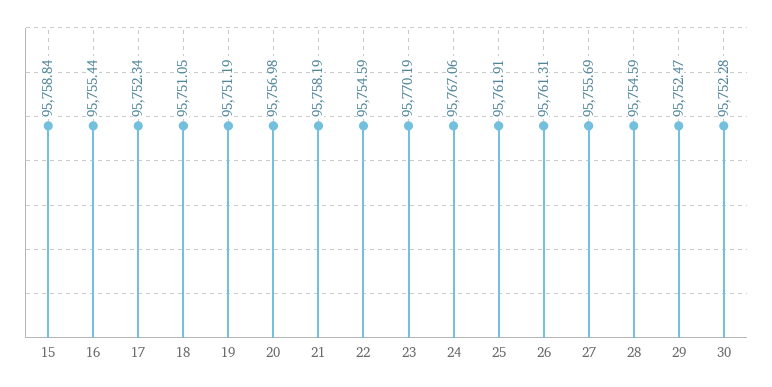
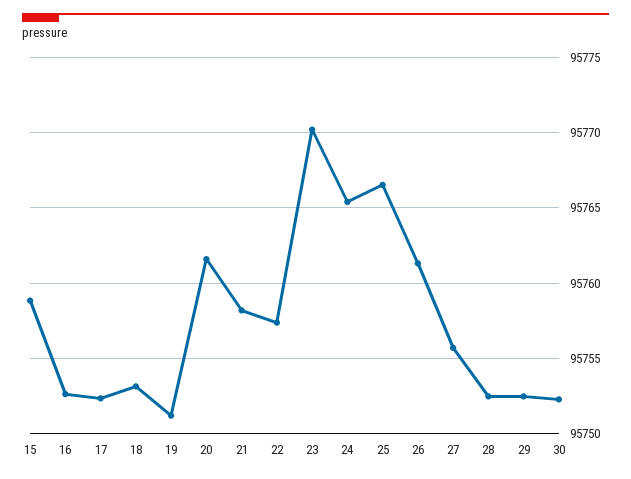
16: 95755.44 -> 95752.5
18: 95751.05 -> 95753
20: 95756.98 -> 95761.5
22: 95754.59 -> 95757.5
24: 95767.06 -> 95765.5
25: 95761.91 -> 95766.5
28: 95754.59 -> 95752.5

